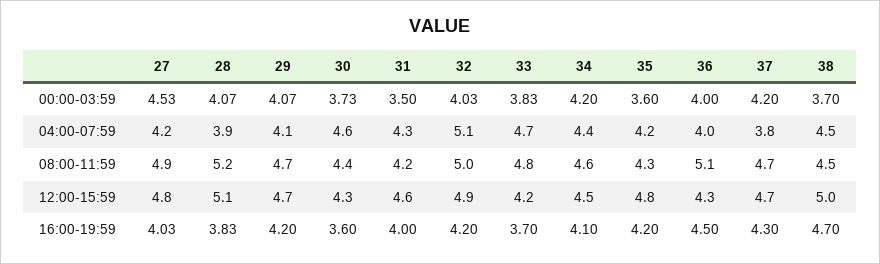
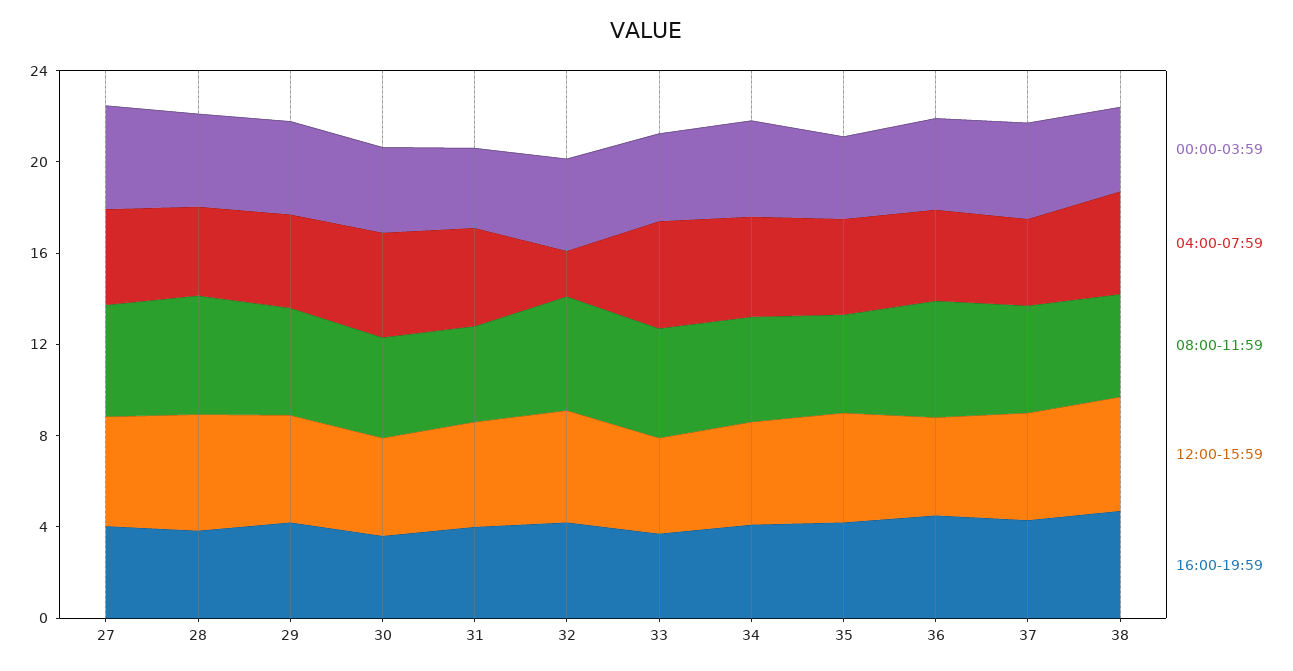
04:00-07:59, 32: 5.1 -> 2

